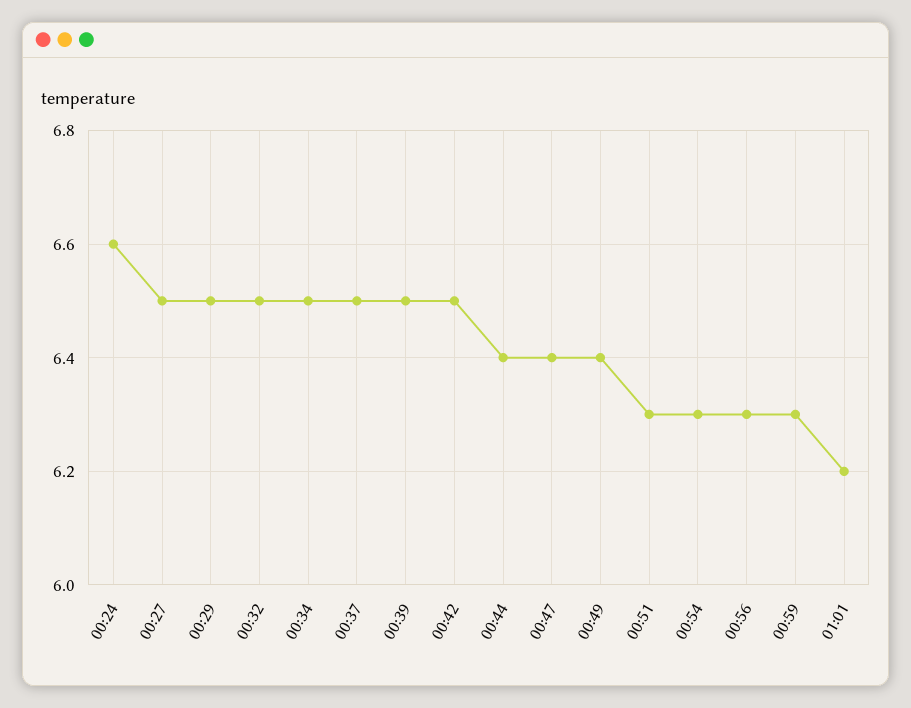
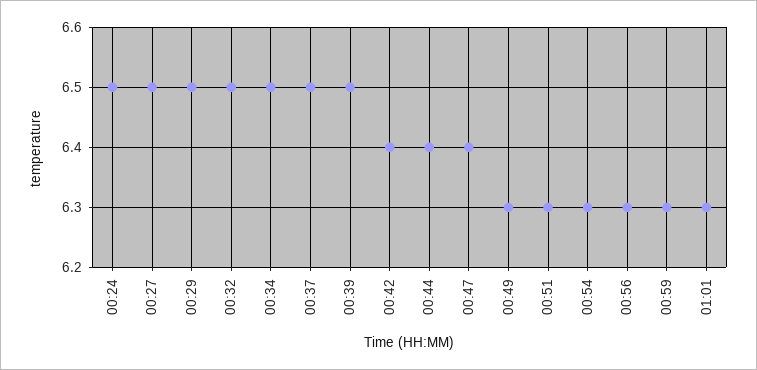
00:24: 6.6 -> 6.5
00:42: 6.5 -> 6.4
00:49: 6.4 -> 6.3
01:01: 6.2 -> 6.3

